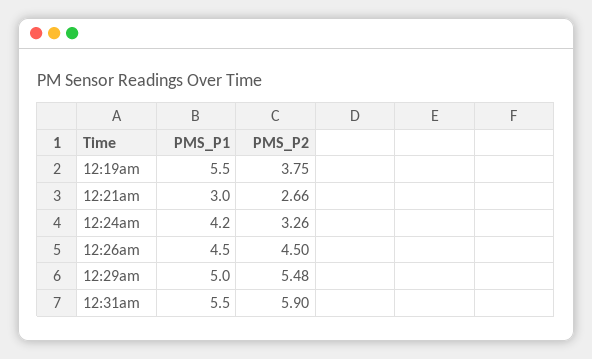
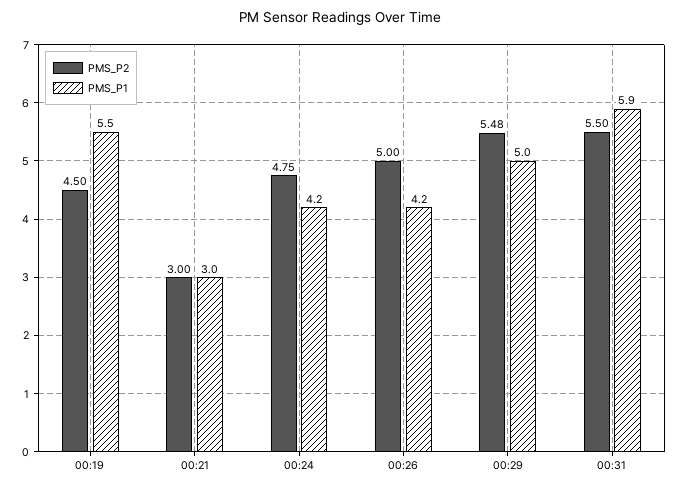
PMS_P2, 12:19am: 3.75 -> 4.5
PMS_P2, 12:21am: 2.66 -> 3
PMS_P2, 12:24am: 3.26 -> 4.75
PMS_P1, 12:26am: 4.5 -> 4.2
PMS_P2, 12:26am: 4.5 -> 5
PMS_P1, 12:31am: 5.5 -> 5.9
PMS_P2, 12:31am: 5.9 -> 5.5

